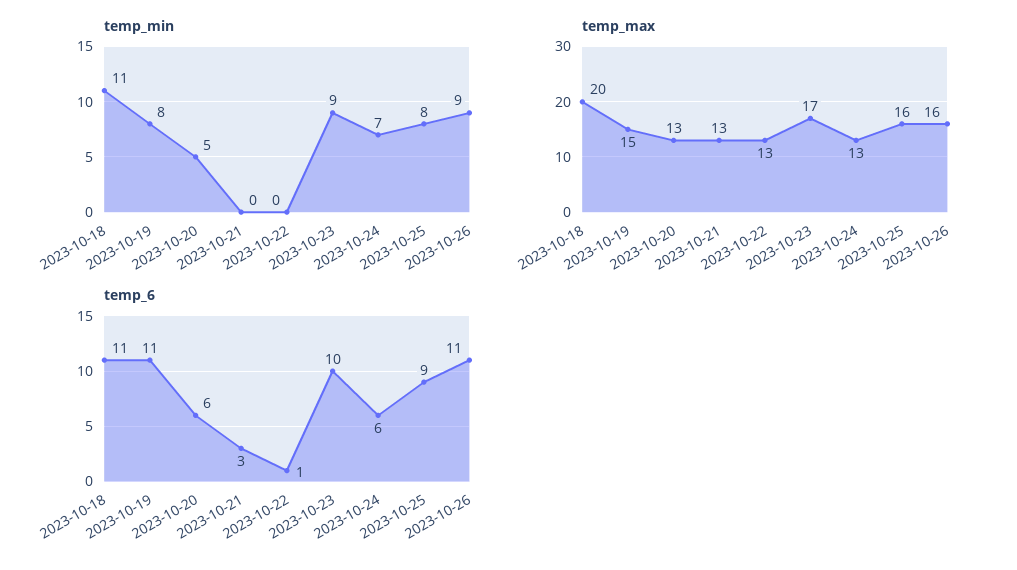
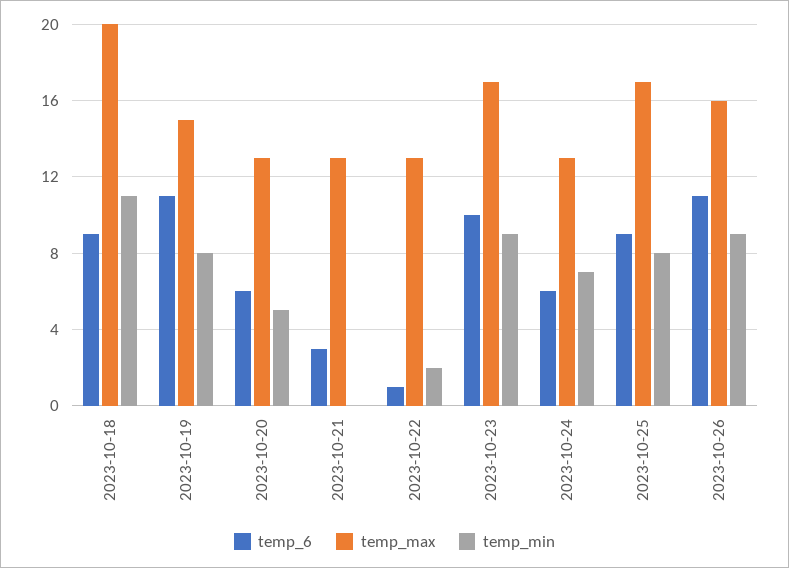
temp_min, 2023-10-22: 0 -> 2
temp_max, 2023-10-25: 16 -> 17
temp_6, 2023-10-18: 11 -> 9

